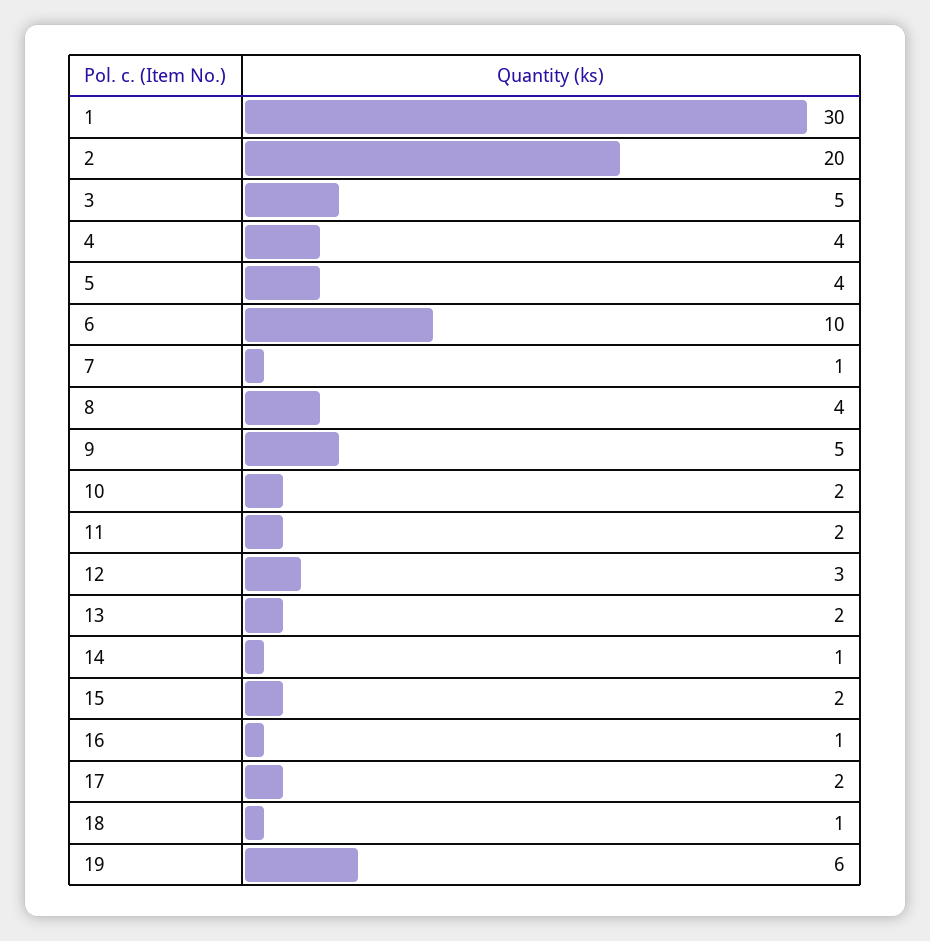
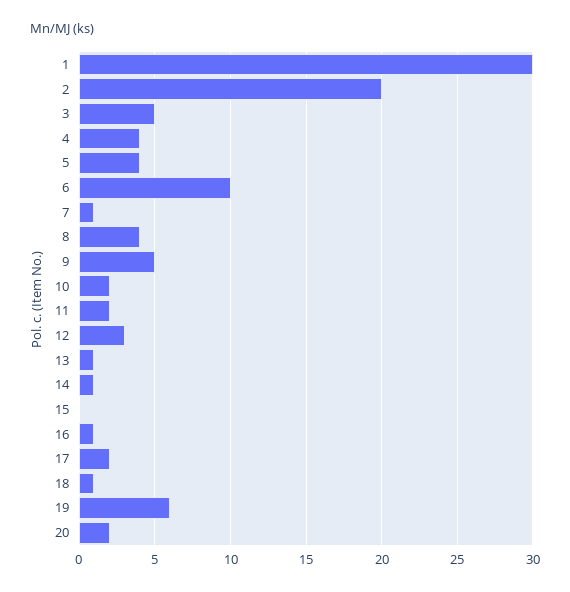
13: 2 -> 1
15: 2 -> 0
20: none -> 2

